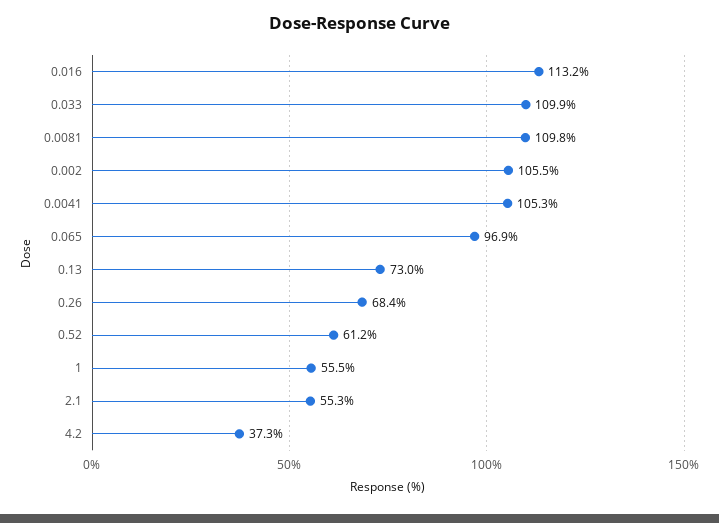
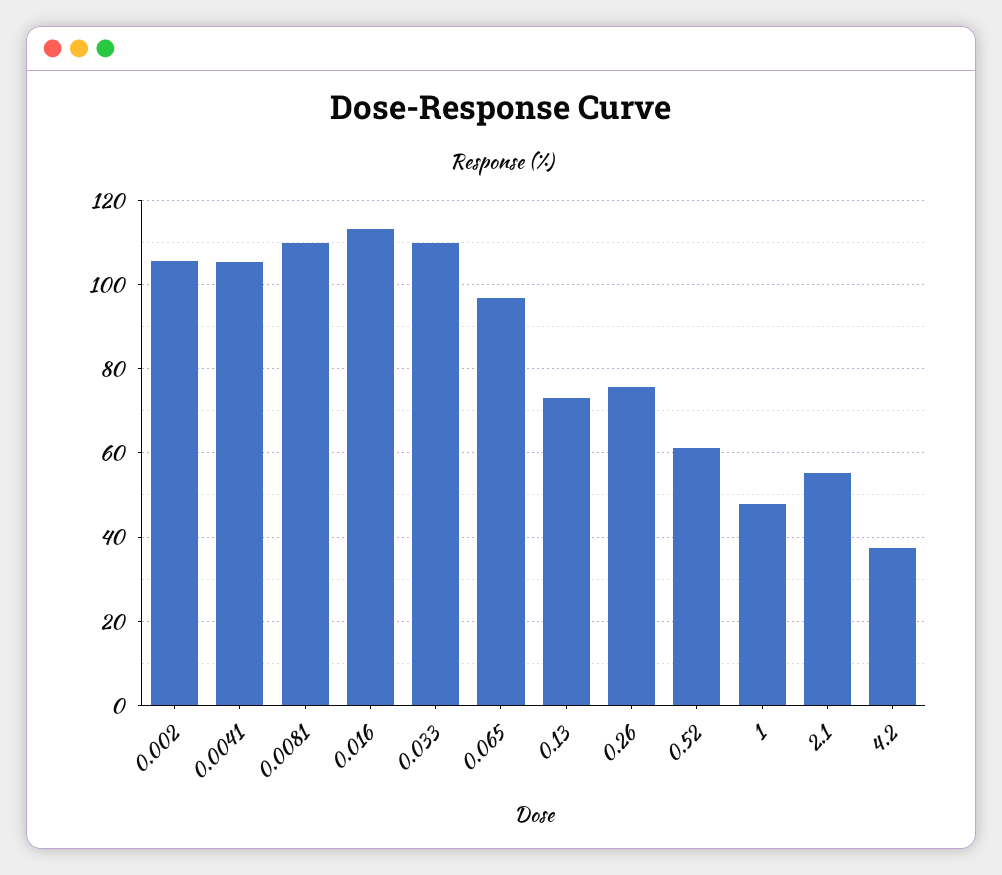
0.26: 68.4 -> 76
1: 55.5 -> 48

